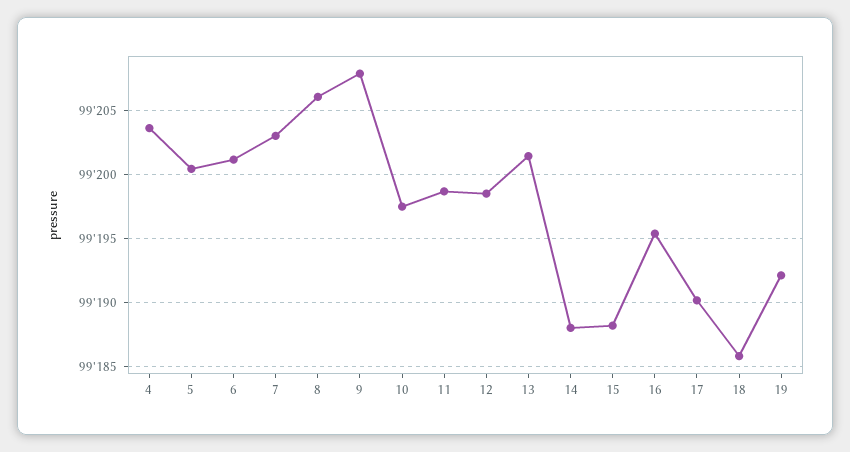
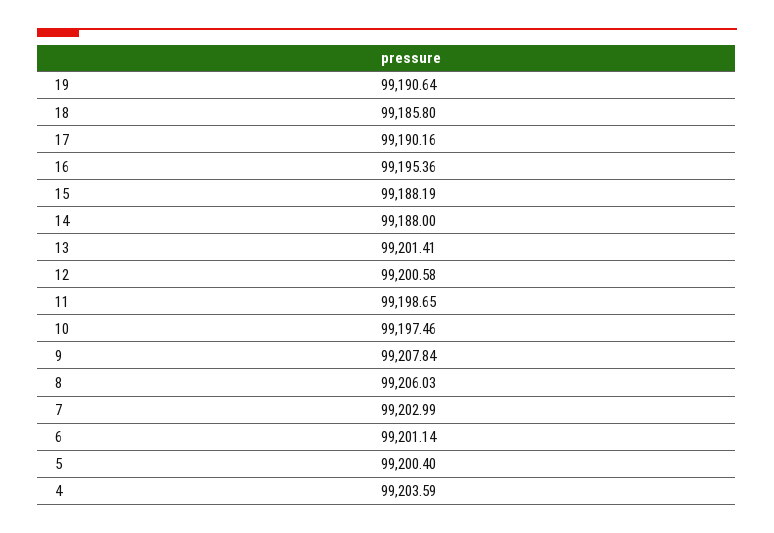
12: 99198.5 -> 99200.58
19: 99192 -> 99190.64

